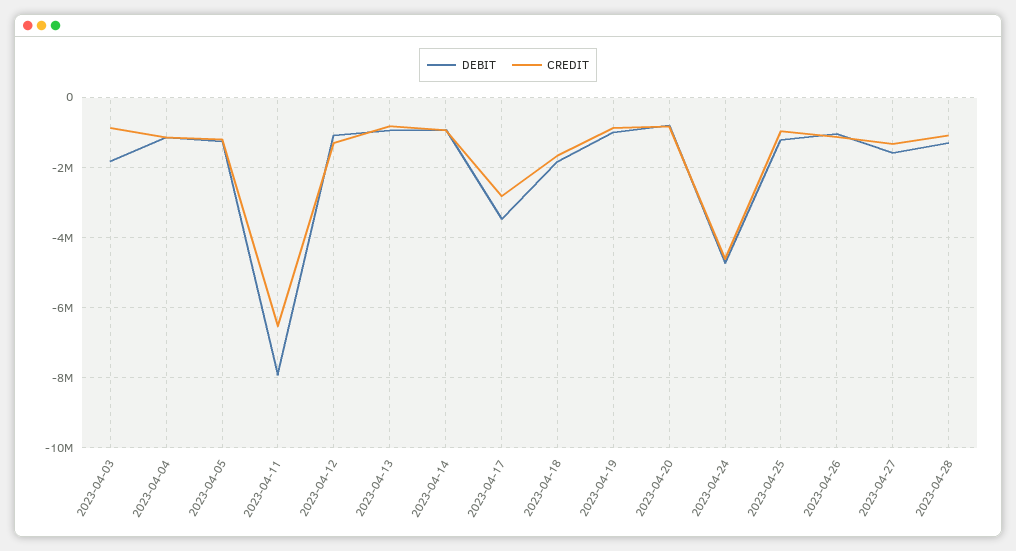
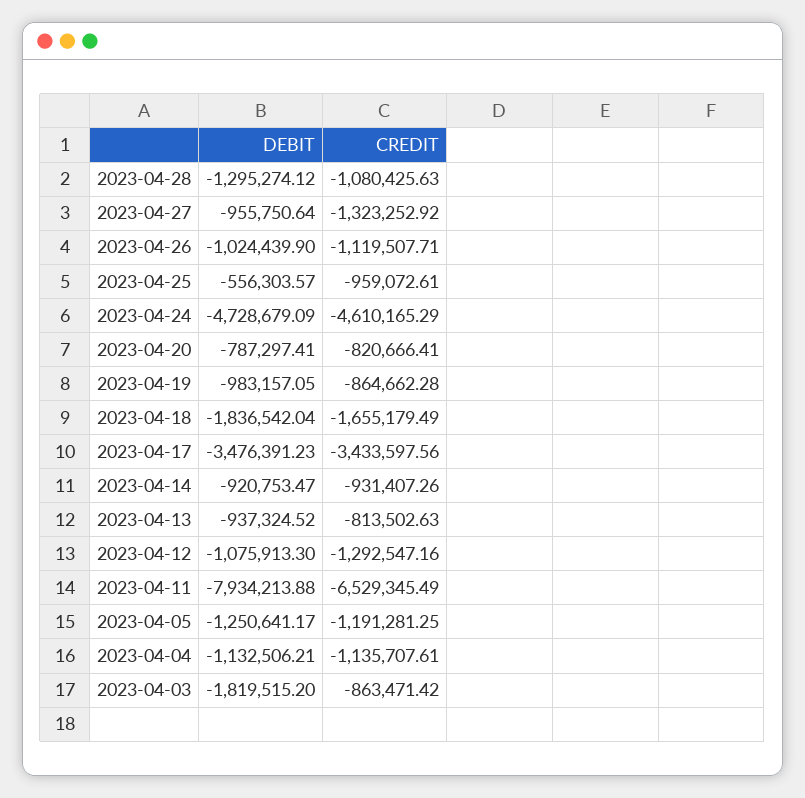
CREDIT, 2023-04-17: -2800000 -> -3433597.56
DEBIT, 2023-04-25: -1200000 -> -556303.57
DEBIT, 2023-04-27: -1600000 -> -955750.64

